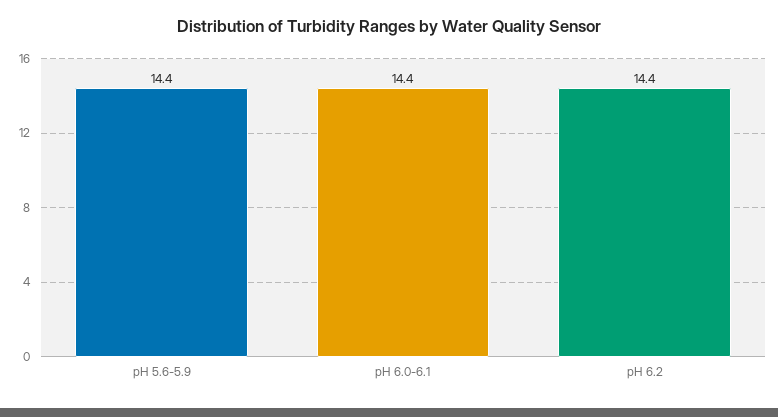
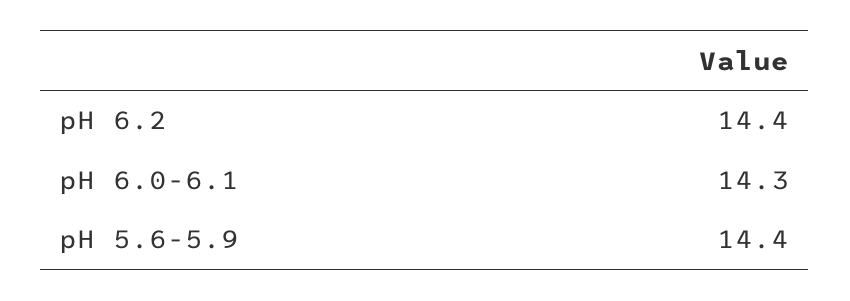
pH 6.0-6.1: 14.4 -> 14.3

